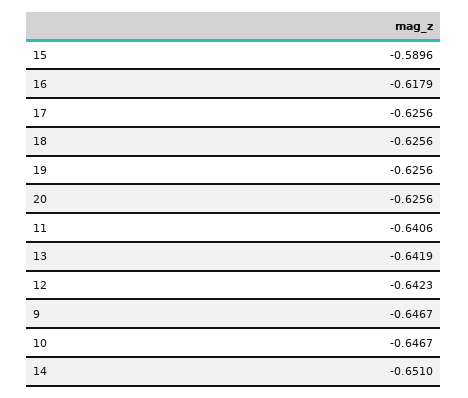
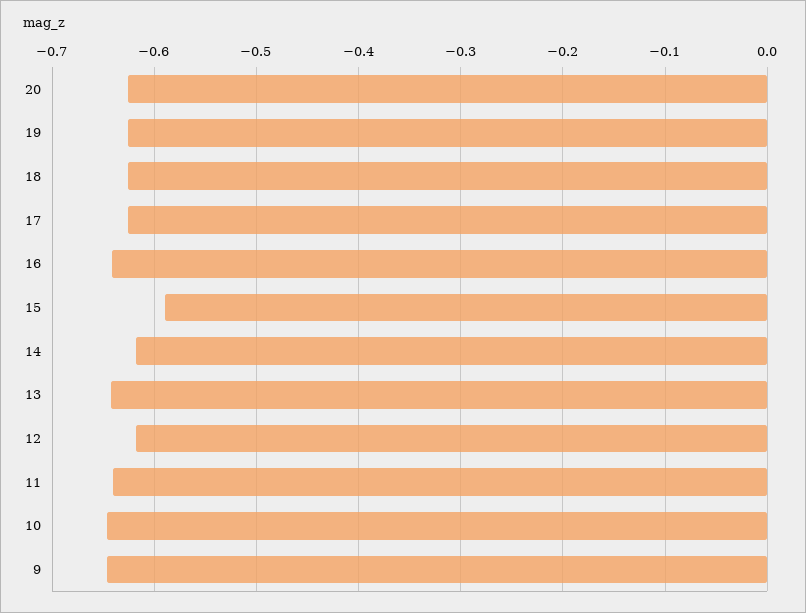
16: -0.6179 -> -0.64
12: -0.6423 -> -0.62
14: -0.651 -> -0.62

